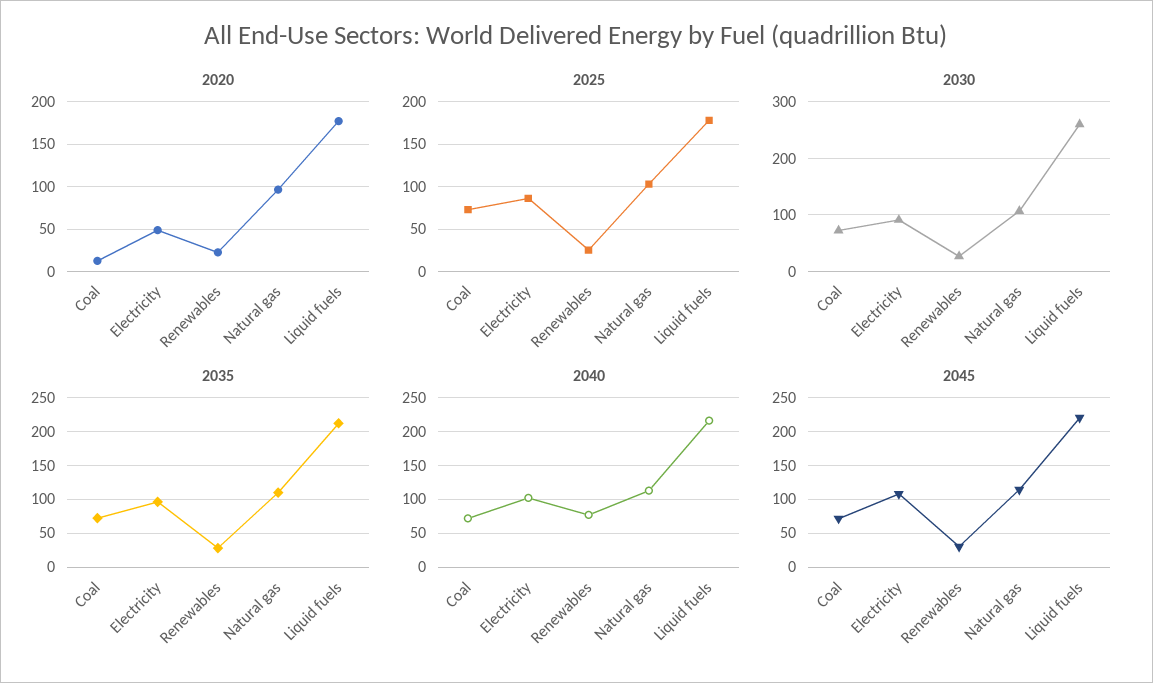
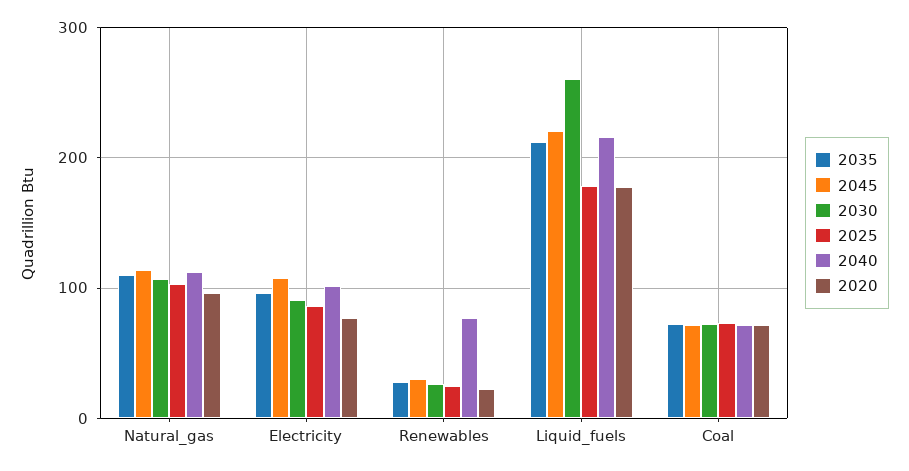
2020, Coal: 10 -> 70
2020, Electricity: 50 -> 80

